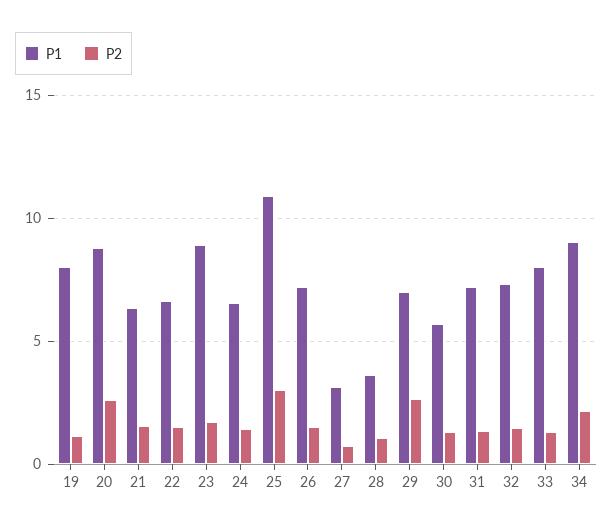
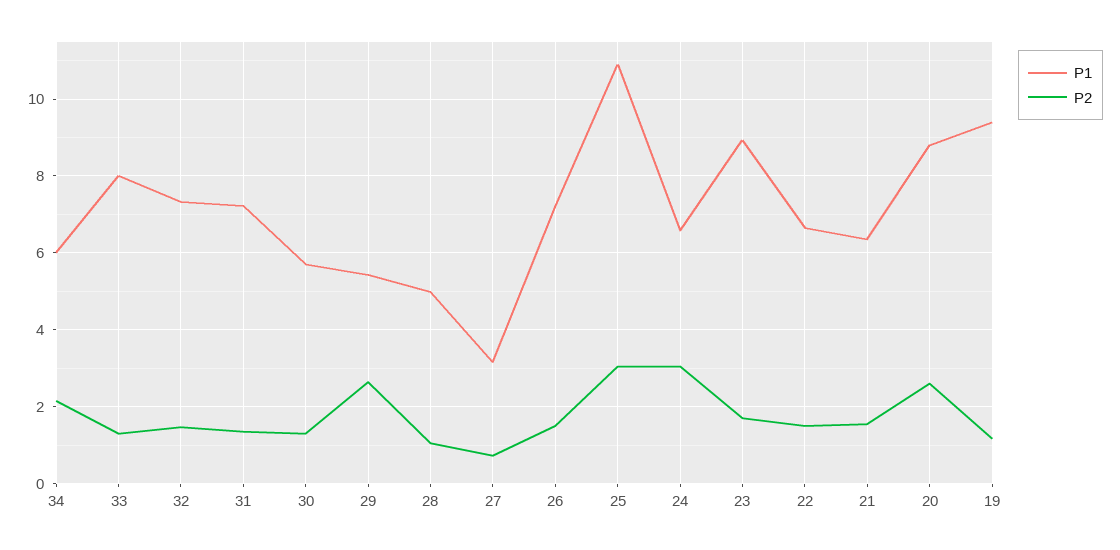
P1, 19: 8 -> 9.4
P2, 24: 1.5 -> 3
P1, 28: 3.5 -> 5
P1, 29: 7 -> 5.4
P1, 34: 9 -> 6

